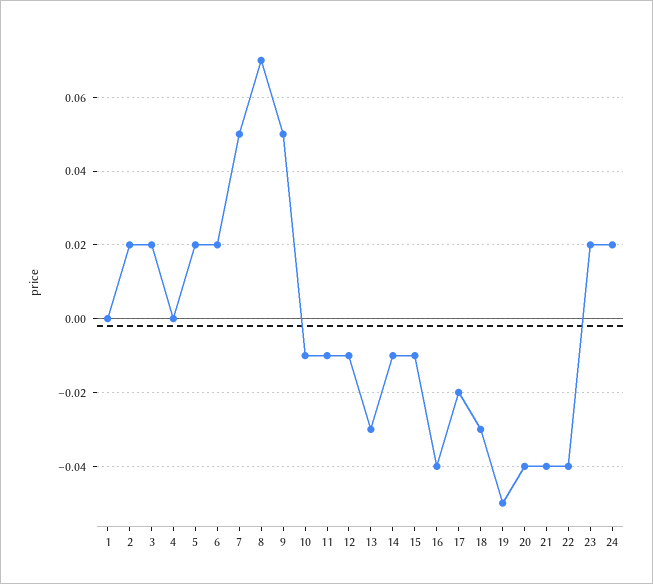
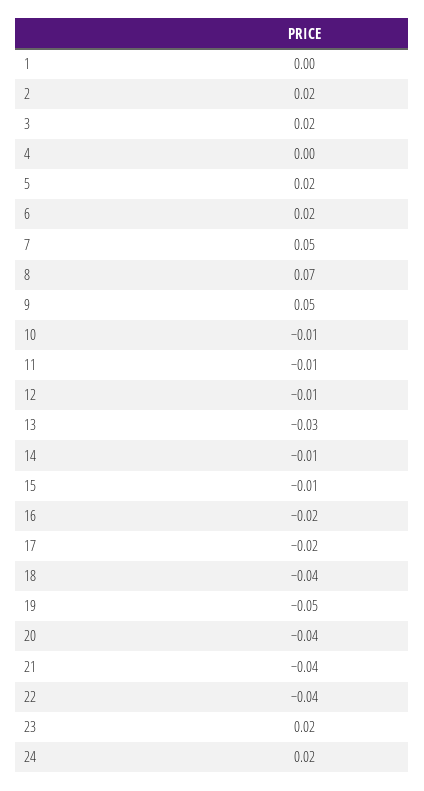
16: -0.04 -> -0.02
18: -0.03 -> -0.04

